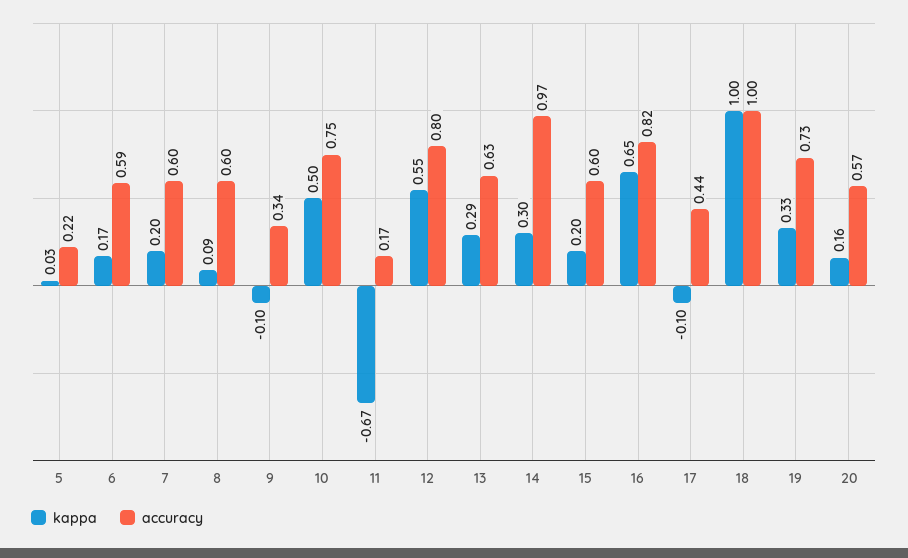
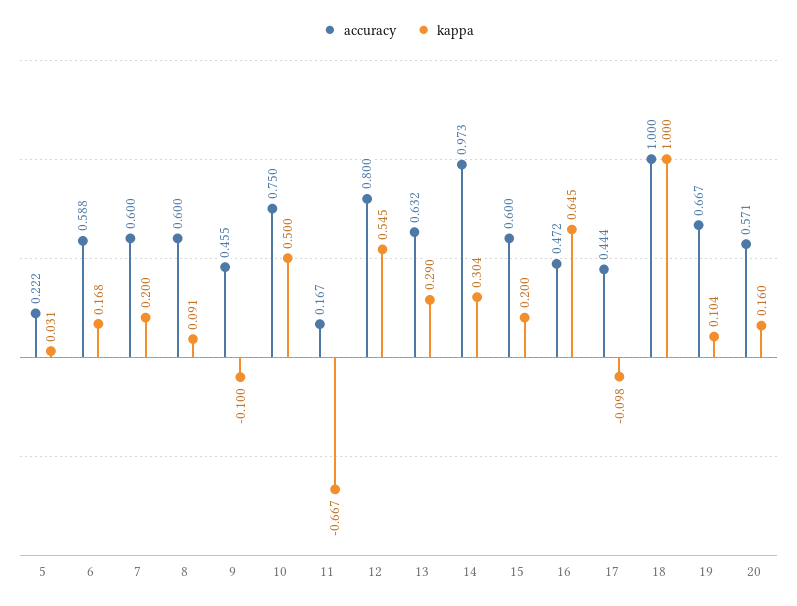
accuracy, 9: 0.34 -> 0.455
accuracy, 16: 0.82 -> 0.472
kappa, 19: 0.33 -> 0.104
accuracy, 19: 0.73 -> 0.667

